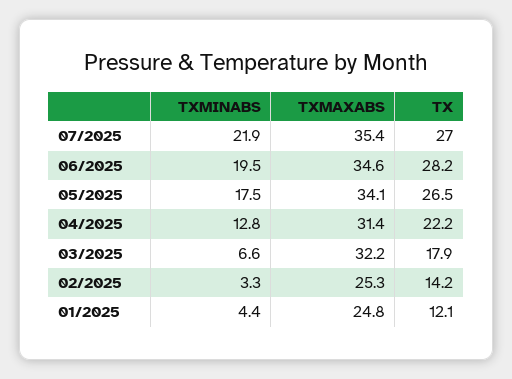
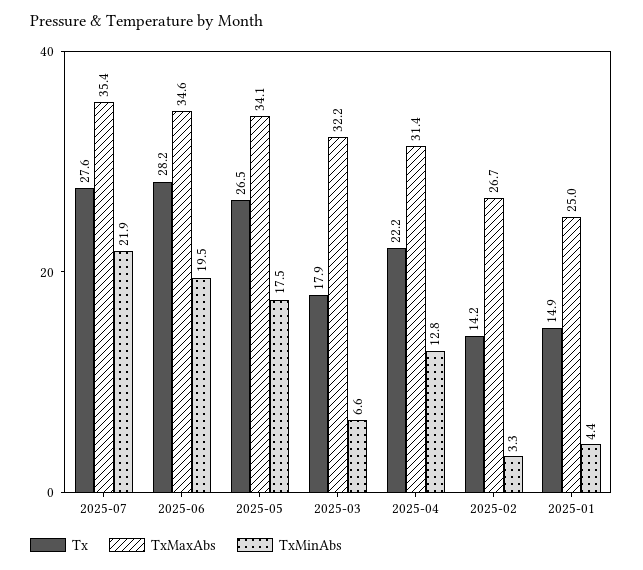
TX, 07/2025: 27 -> 27.6
TXMAXABS, 02/2025: 25.3 -> 26.7
TXMAXABS, 01/2025: 24.8 -> 25
TX, 01/2025: 12.1 -> 14.9

